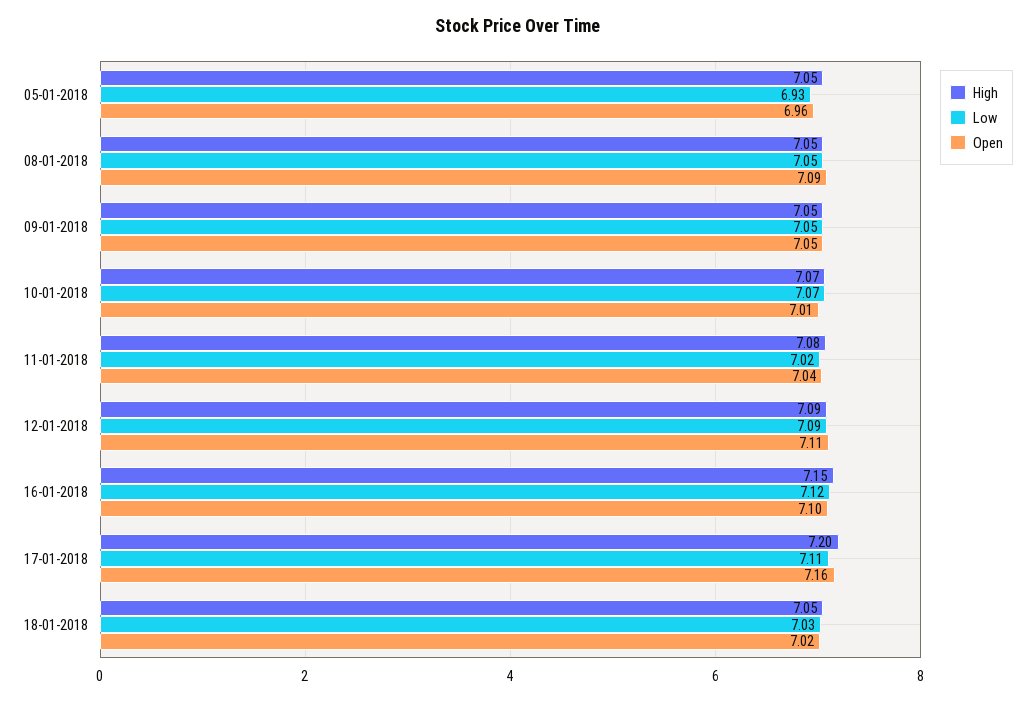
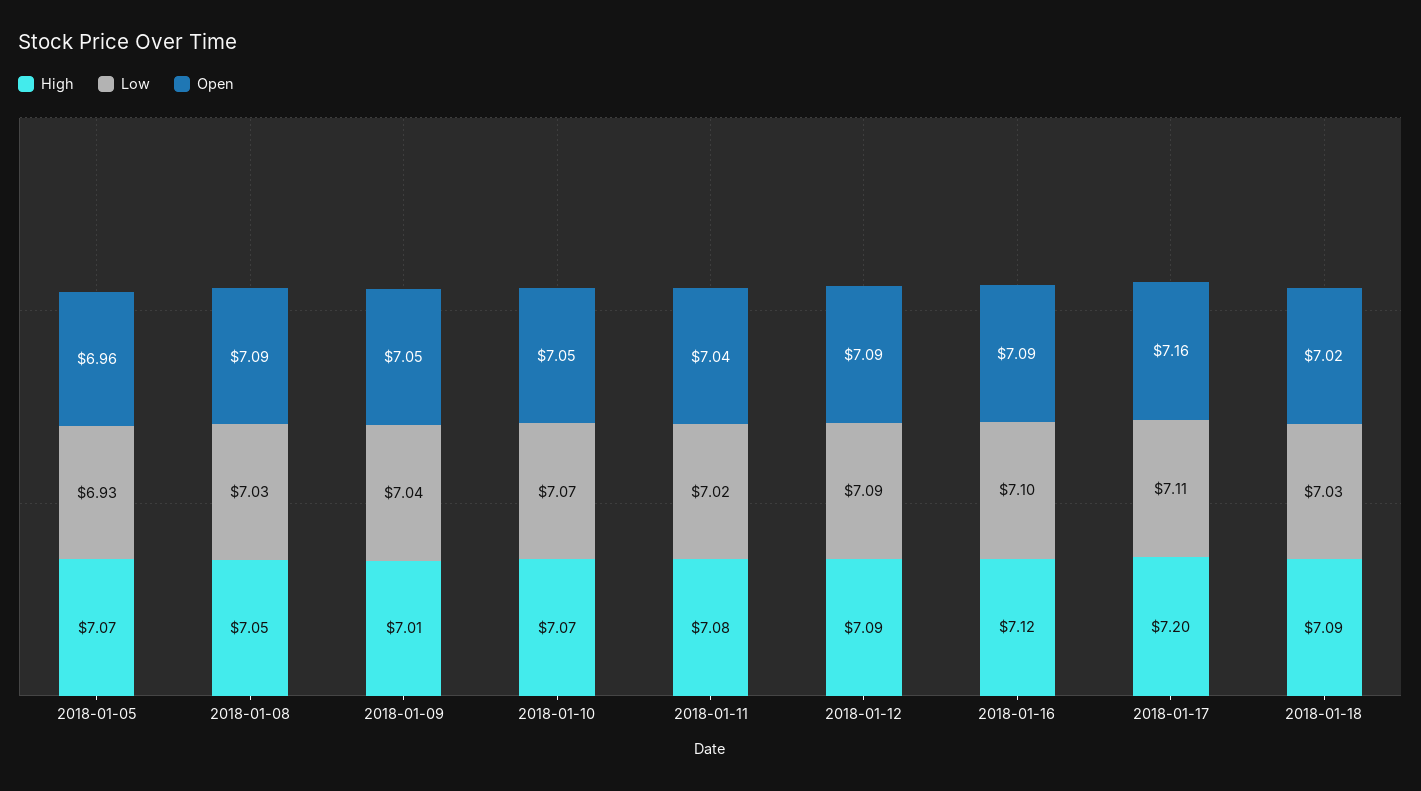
High, 05-01-2018: 7.05 -> 7.07
Low, 08-01-2018: 7.05 -> 7.03
High, 09-01-2018: 7.05 -> 7.01
Low, 09-01-2018: 7.05 -> 7.04
Open, 10-01-2018: 7.01 -> 7.05
Open, 12-01-2018: 7.11 -> 7.09
High, 16-01-2018: 7.15 -> 7.12
Low, 16-01-2018: 7.12 -> 7.1
Open, 16-01-2018: 7.1 -> 7.09
High, 18-01-2018: 7.05 -> 7.09

